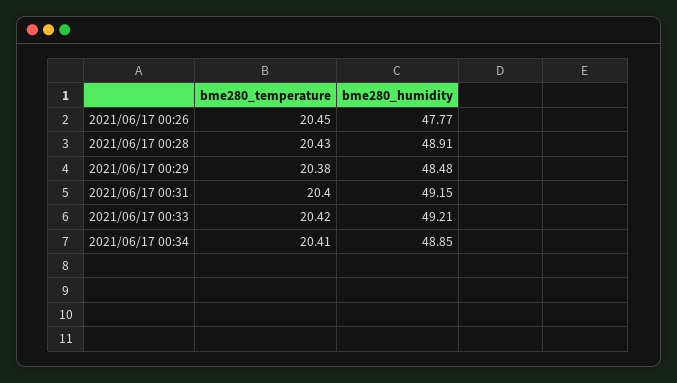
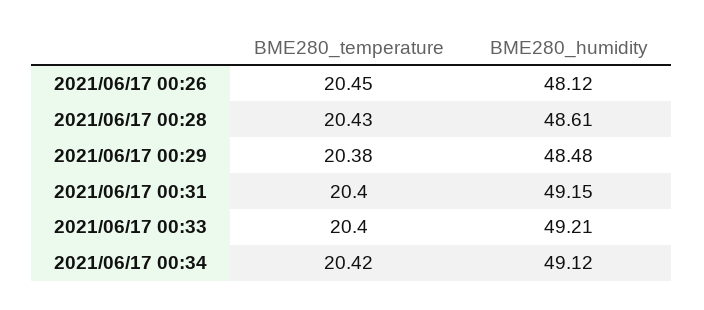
bme280_humidity, 2021/06/17 00:26: 47.77 -> 48.12
bme280_humidity, 2021/06/17 00:28: 48.91 -> 48.61
bme280_temperature, 2021/06/17 00:33: 20.42 -> 20.4
bme280_temperature, 2021/06/17 00:34: 20.41 -> 20.42
bme280_humidity, 2021/06/17 00:34: 48.85 -> 49.12

